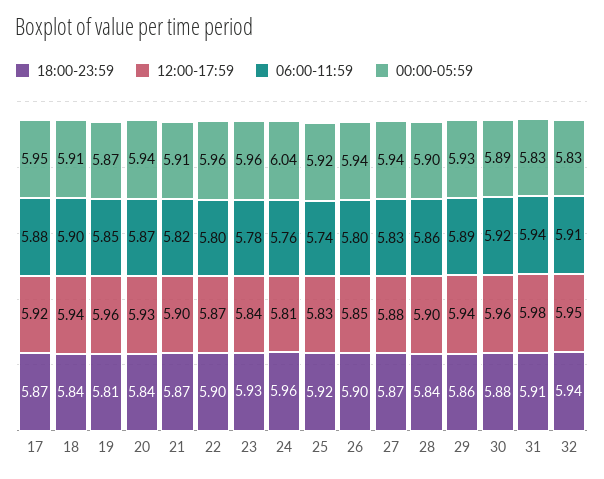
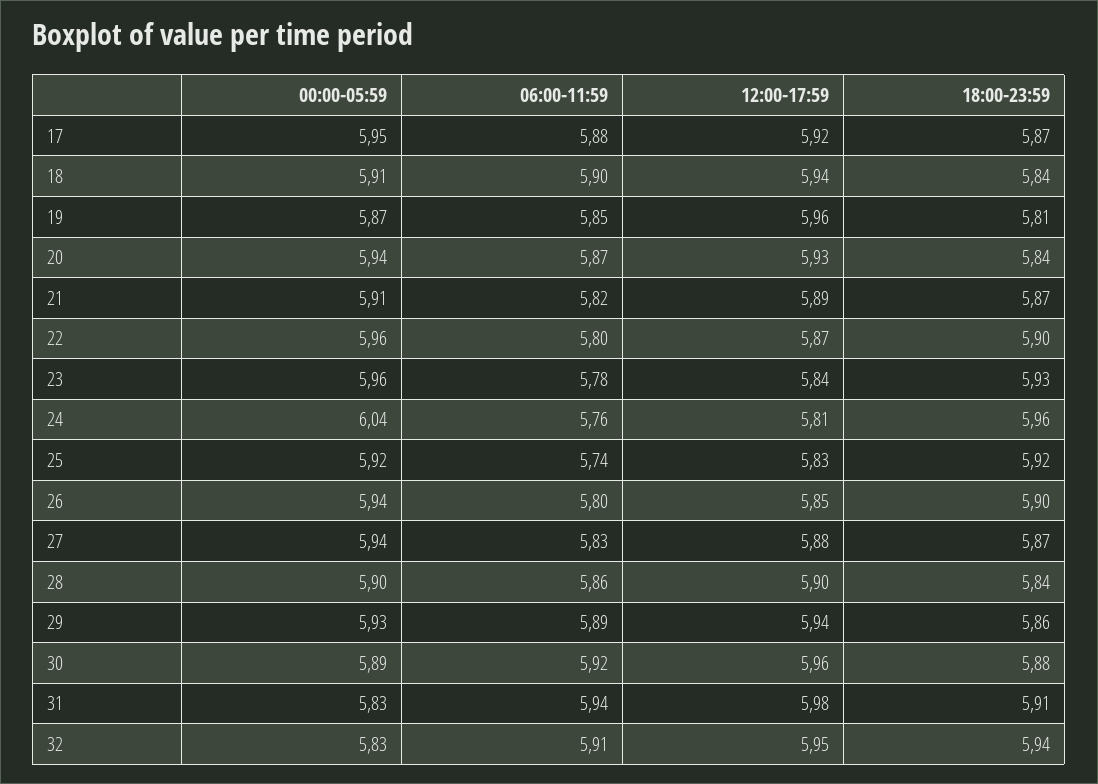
12:00-17:59, 21: 5.9 -> 5.89

